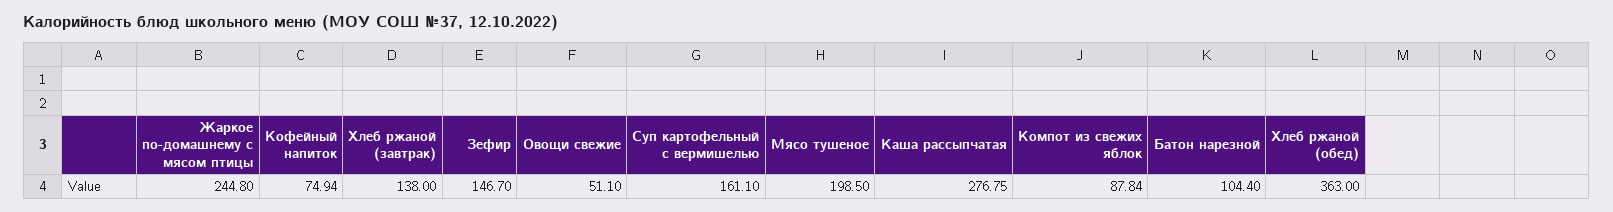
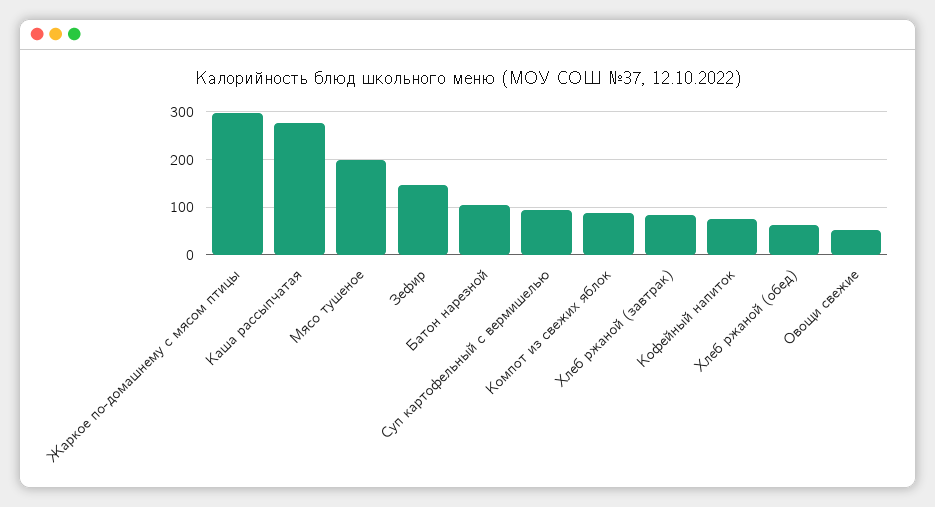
Жаркое по-домашнему с мясом птицы: 244.8 -> 300
Хлеб ржаной (завтрак): 138 -> 80
Суп картофельный с вермишелью: 161.1 -> 100
Хлеб ржаной (обед): 363 -> 60

